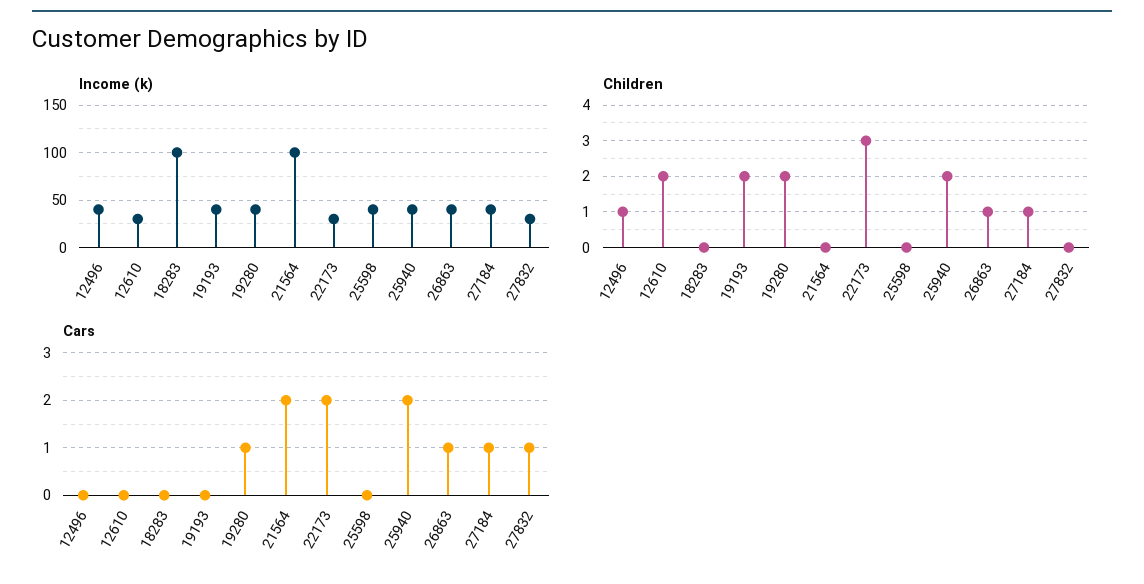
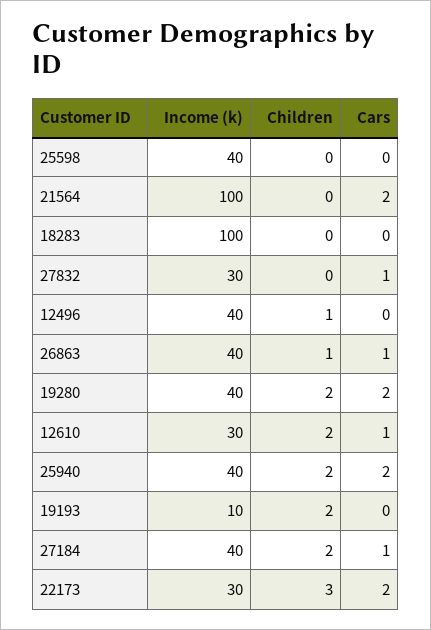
Income (k), 19193: 40 -> 10
Children, 27184: 1 -> 2
Cars, 12610: 0 -> 1
Cars, 19280: 1 -> 2

